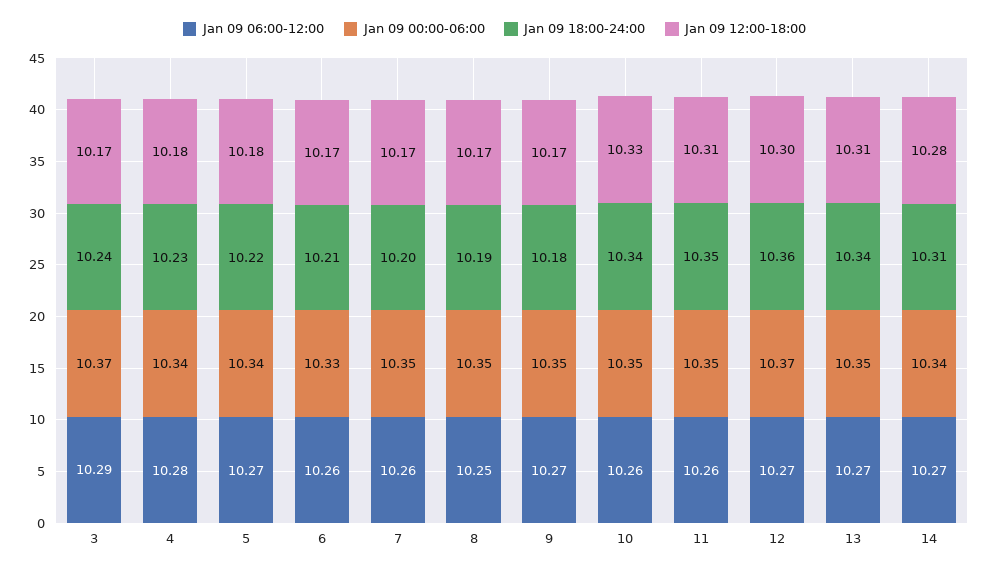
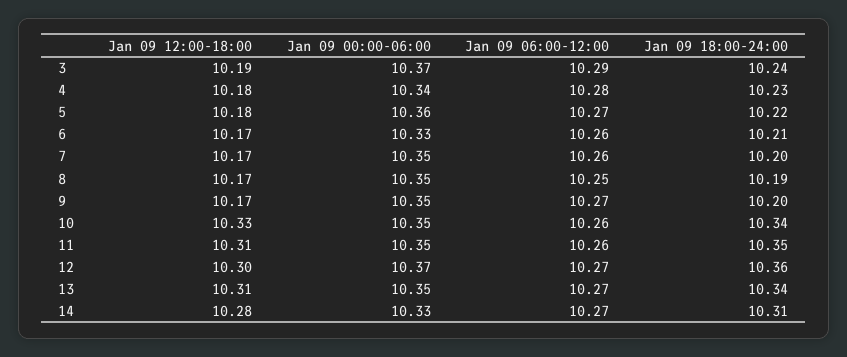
Jan 09 12:00-18:00, 3: 10.17 -> 10.19
Jan 09 00:00-06:00, 5: 10.34 -> 10.36
Jan 09 18:00-24:00, 9: 10.18 -> 10.2
Jan 09 00:00-06:00, 14: 10.34 -> 10.33

